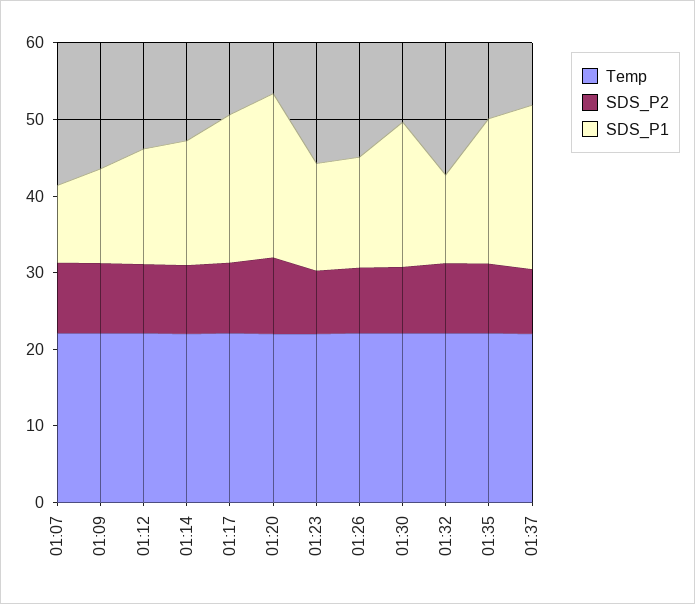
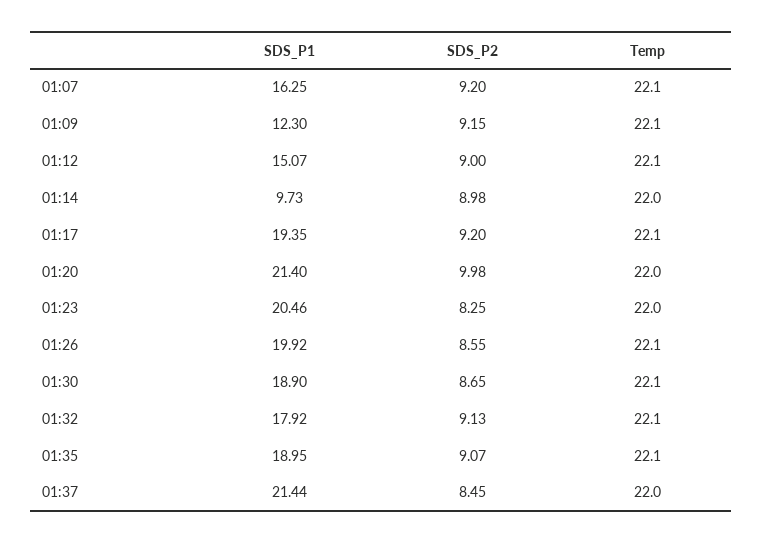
SDS_P1, 01:07: 10 -> 16.25
SDS_P1, 01:14: 16 -> 9.73
SDS_P1, 01:23: 14 -> 20.46
SDS_P1, 01:26: 14 -> 19.92
SDS_P1, 01:32: 12 -> 17.92

